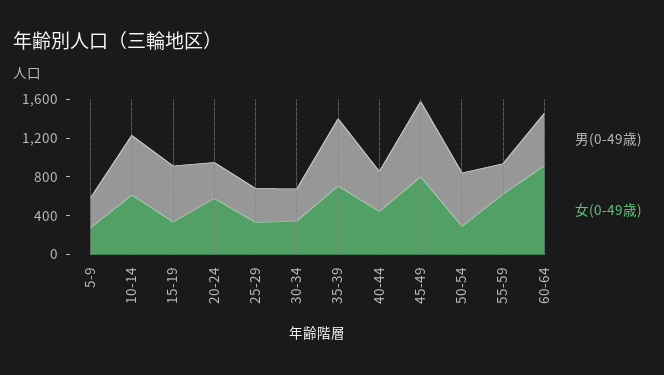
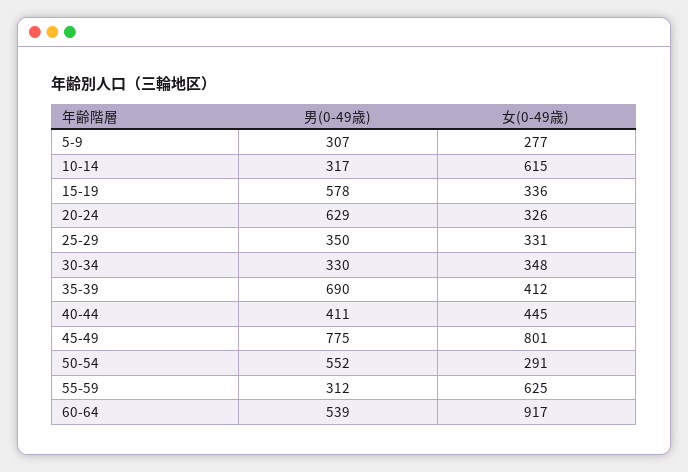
男(0-49歳), 10-14: 600 -> 317
男(0-49歳), 20-24: 400 -> 629
女(0-49歳), 20-24: 600 -> 326
女(0-49歳), 35-39: 700 -> 412

